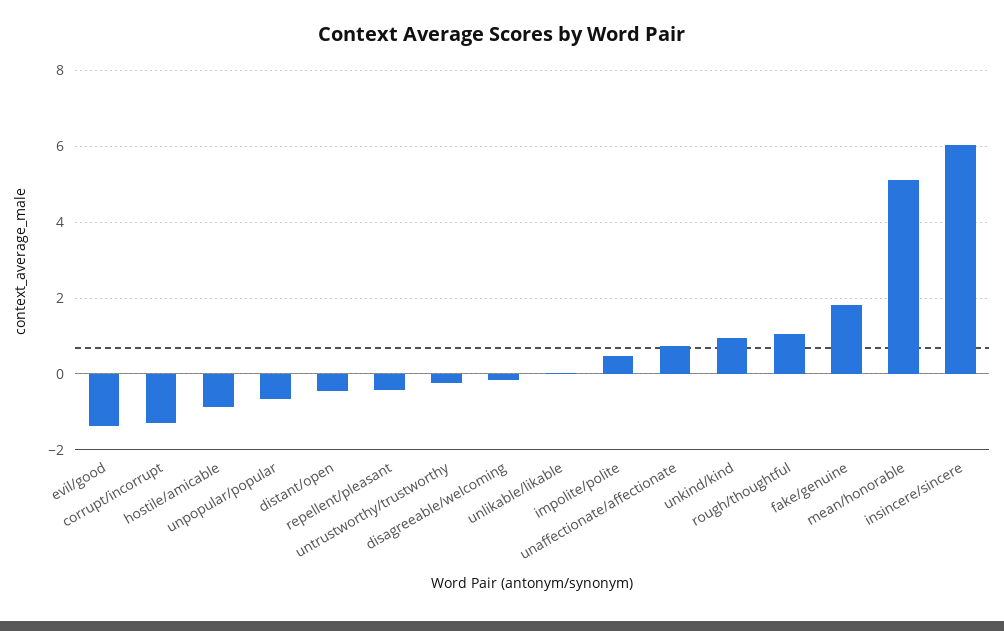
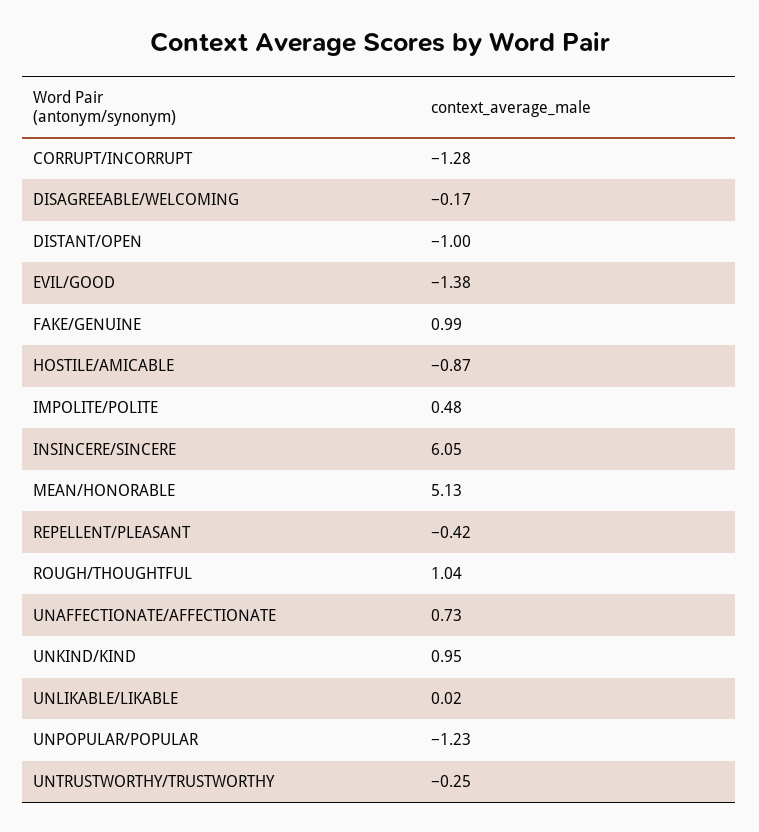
unpopular/popular: -0.6 -> -1.23
distant/open: -0.4 -> -1
fake/genuine: 1.8 -> 0.99

